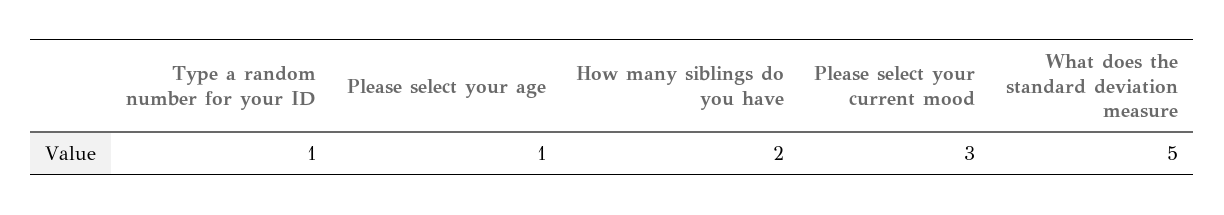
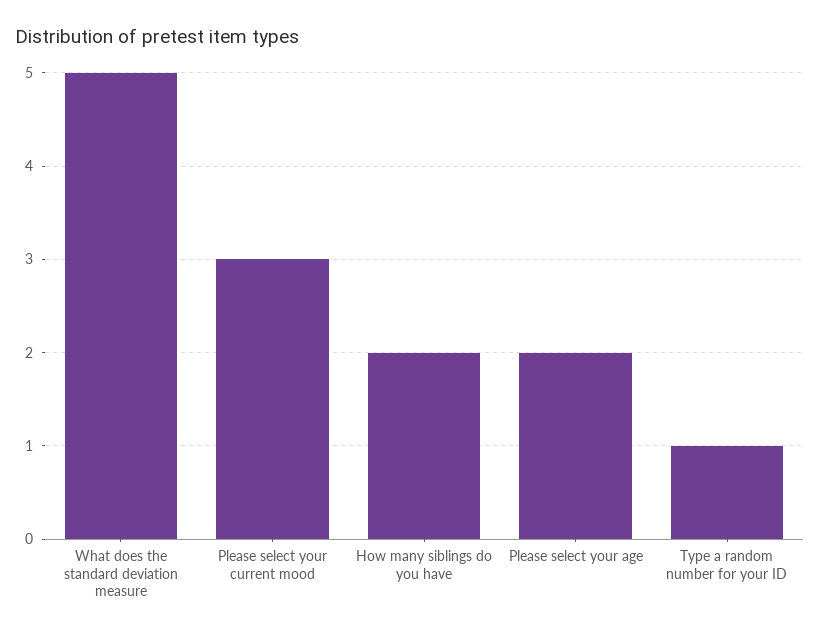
Please select your age: 1 -> 2

